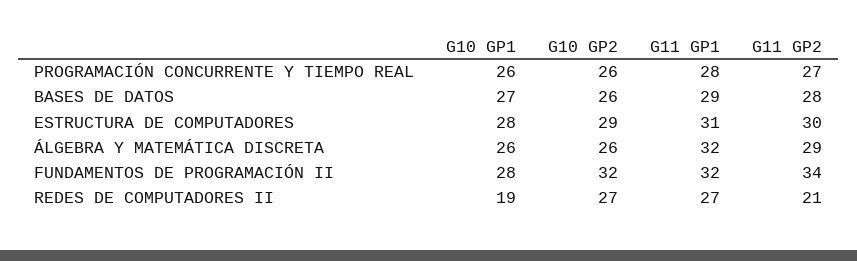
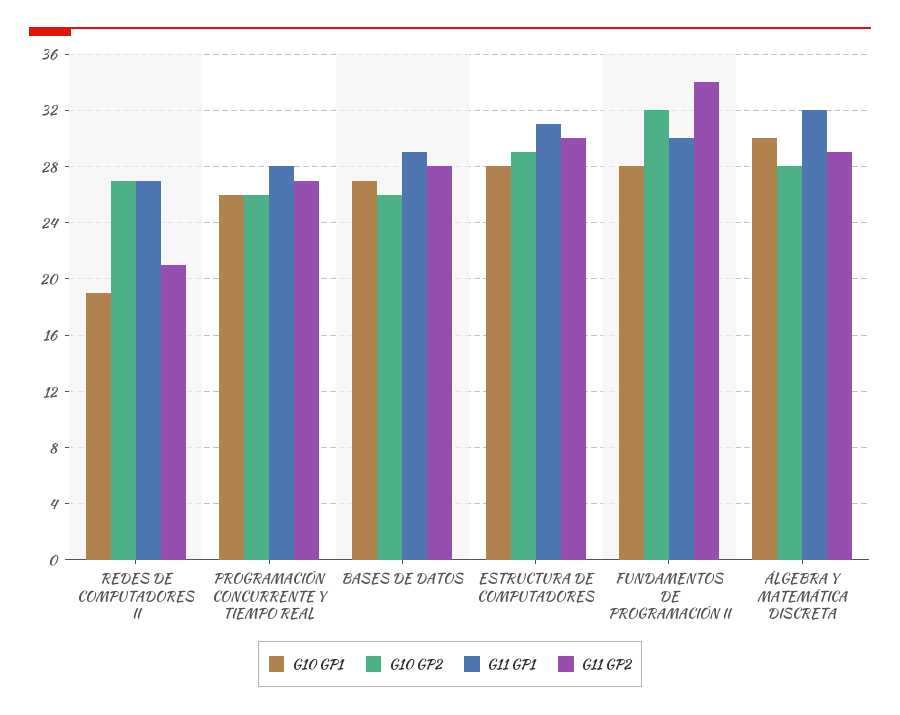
G10 GP1, ÁLGEBRA Y MATEMÁTICA DISCRETA: 26 -> 30
G10 GP2, ÁLGEBRA Y MATEMÁTICA DISCRETA: 26 -> 28
G11 GP1, FUNDAMENTOS DE PROGRAMACIÓN II: 32 -> 30

